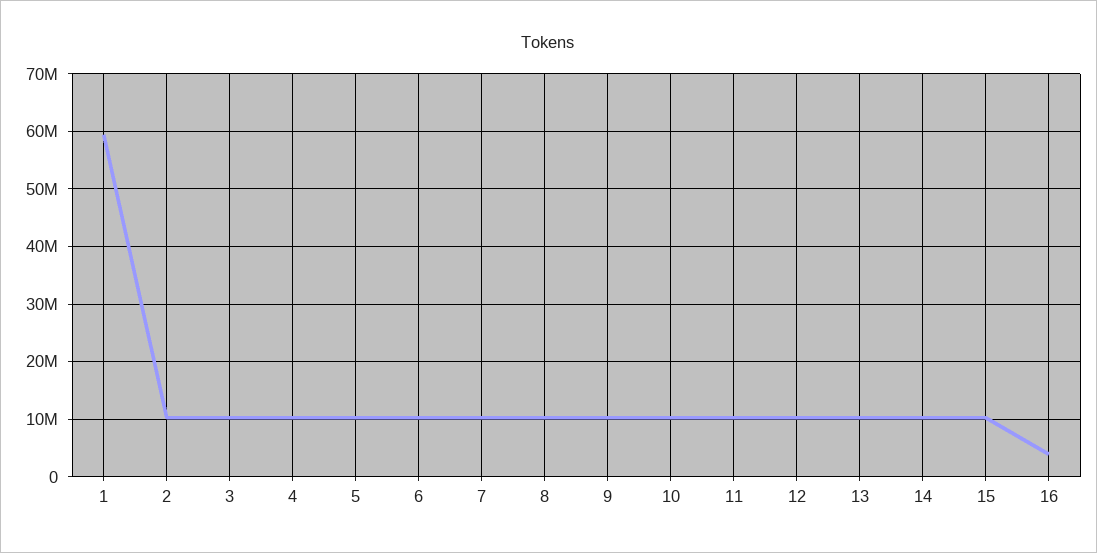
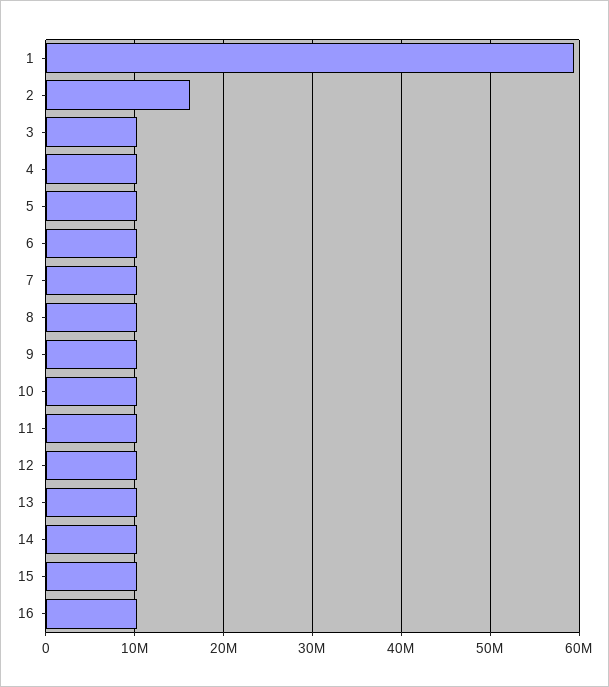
2: 10000000 -> 16000000
16: 4000000 -> 10000000

